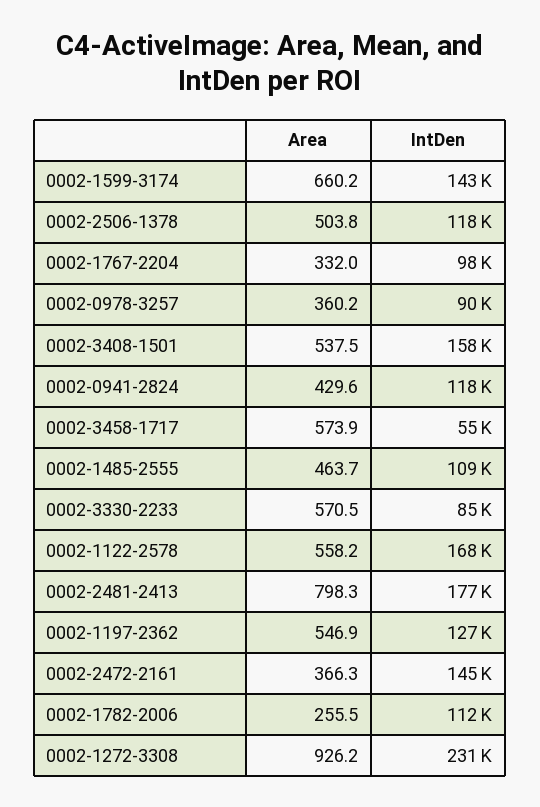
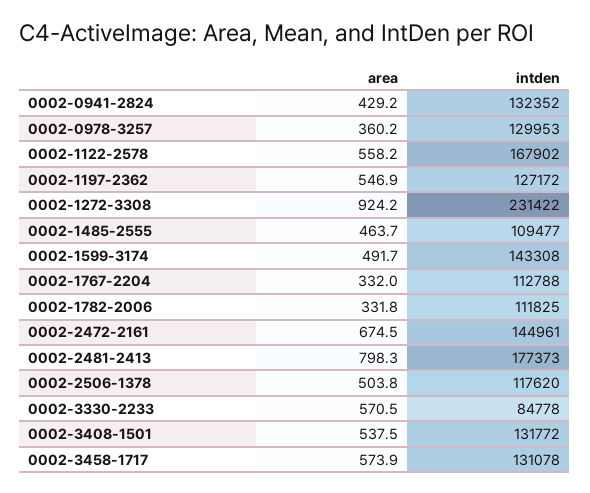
Area, 0002-1599-3174: 660.2 -> 491.7
IntDen, 0002-1767-2204: 98000 -> 112788
IntDen, 0002-0978-3257: 90000 -> 129953
IntDen, 0002-3408-1501: 158000 -> 131772
Area, 0002-0941-2824: 429.6 -> 429.2
IntDen, 0002-0941-2824: 118000 -> 132352
IntDen, 0002-3458-1717: 55000 -> 131078
Area, 0002-2472-2161: 366.3 -> 674.5
Area, 0002-1782-2006: 255.5 -> 331.8
Area, 0002-1272-3308: 926.2 -> 924.2

